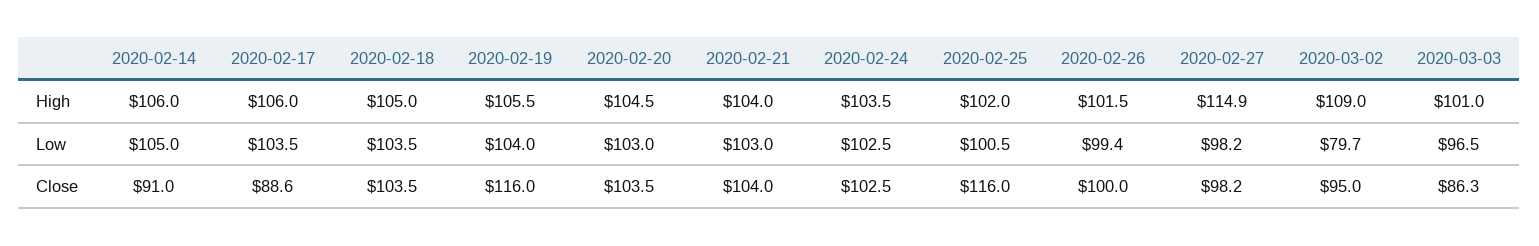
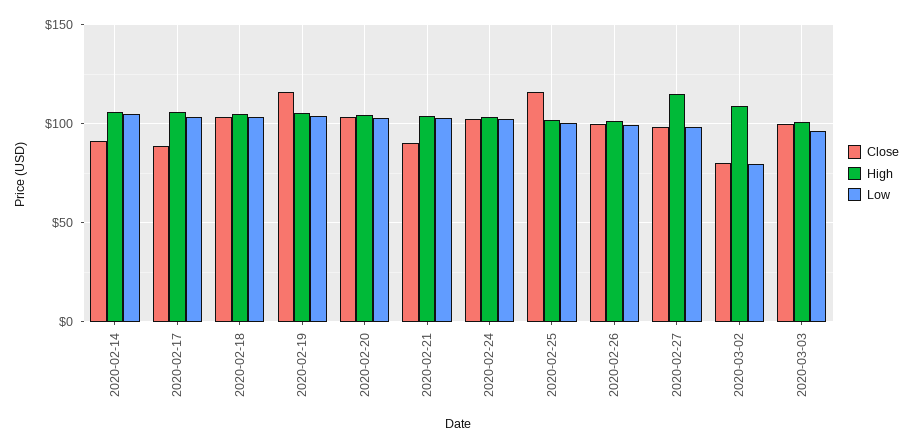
Close, 2020-02-21: 104 -> 90
Close, 2020-03-02: 95 -> 80
Close, 2020-03-03: 86.3 -> 100

